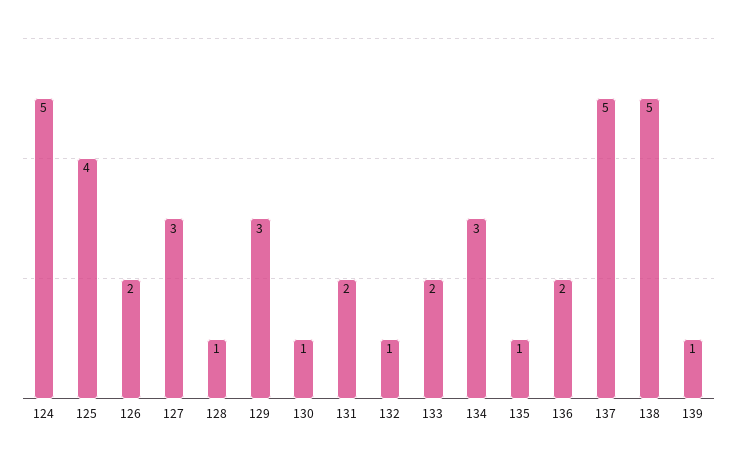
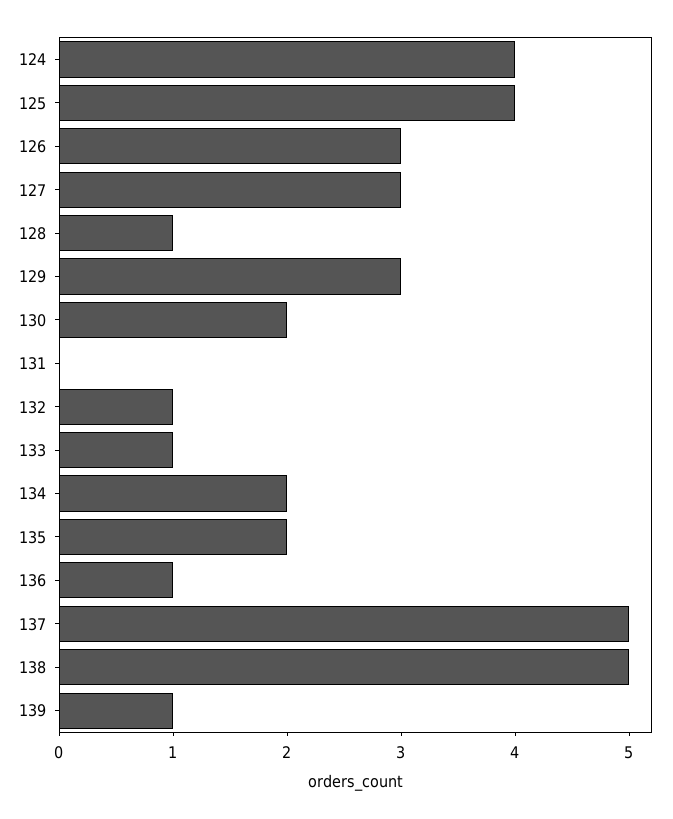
124: 5 -> 4
126: 2 -> 3
130: 1 -> 2
131: 2 -> 0
133: 2 -> 1
134: 3 -> 2
135: 1 -> 2
136: 2 -> 1

